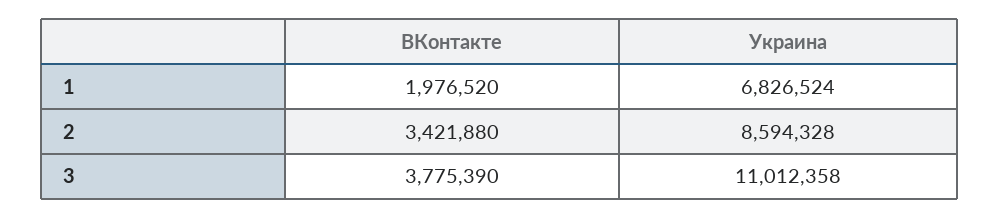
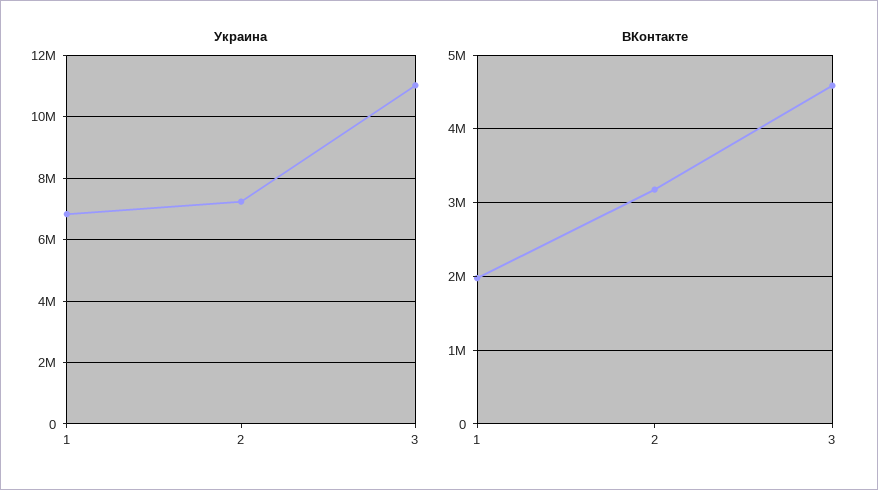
ВКонтакте, 2: 3421880 -> 3200000
Украина, 2: 8594328 -> 7200000
ВКонтакте, 3: 3775390 -> 4600000

